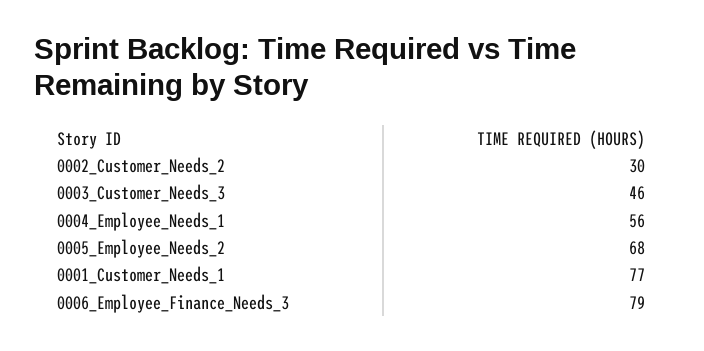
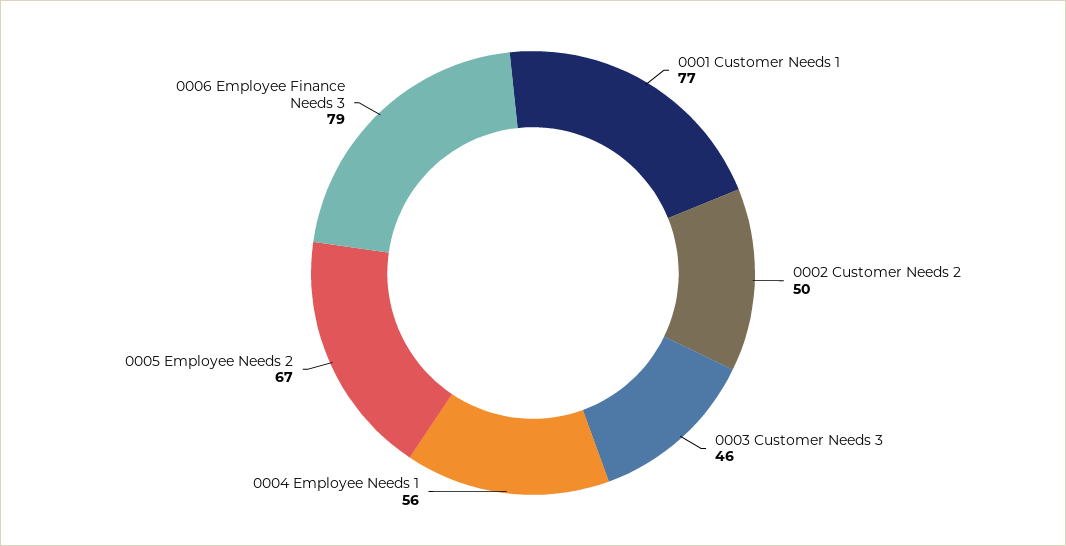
0002_Customer_Needs_2: 30 -> 50
0005_Employee_Needs_2: 68 -> 67

